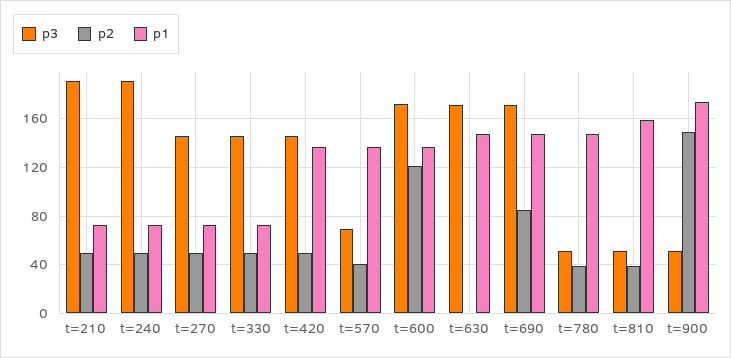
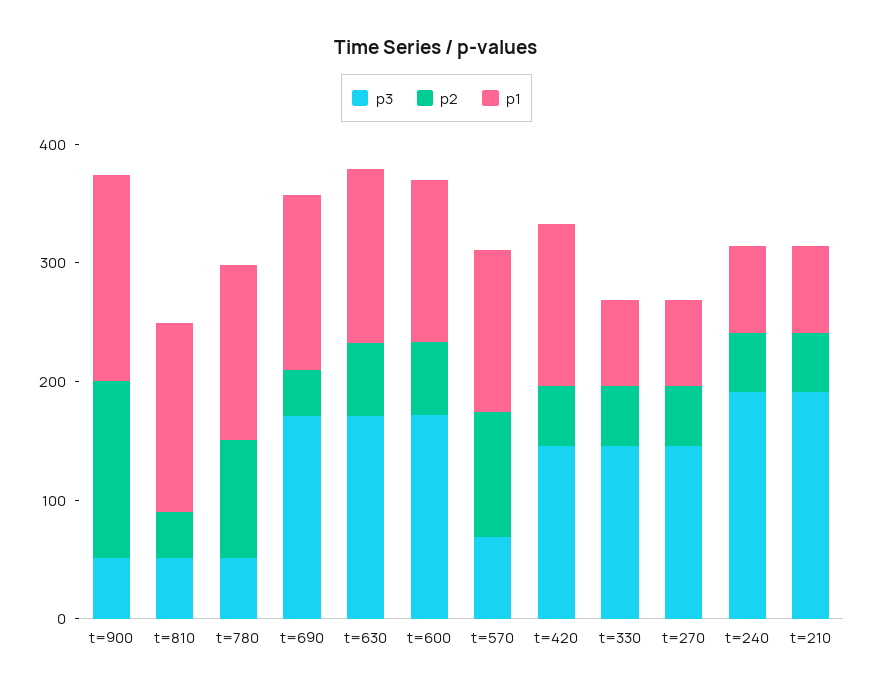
p2, t=570: 40 -> 100
p2, t=600: 120 -> 60
p2, t=630: 0 -> 60
p2, t=690: 85 -> 40
p2, t=780: 40 -> 100

